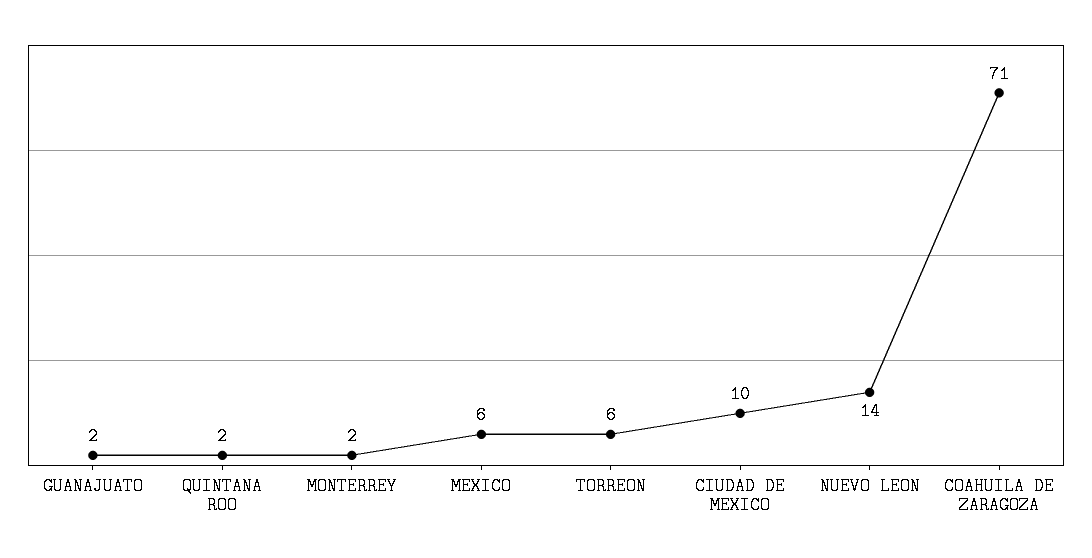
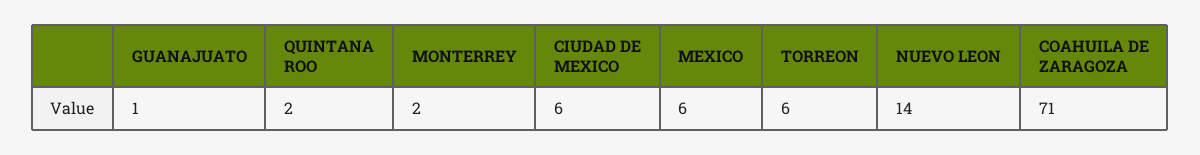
GUANAJUATO: 2 -> 1
CIUDAD DE MEXICO: 10 -> 6

